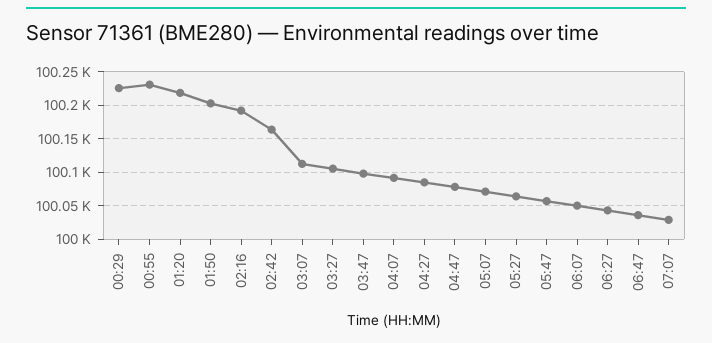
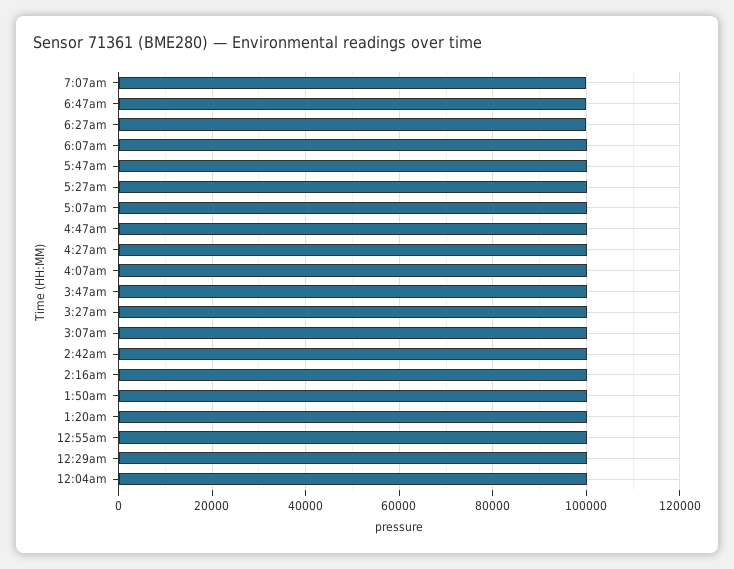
12:04am: none -> 100000

